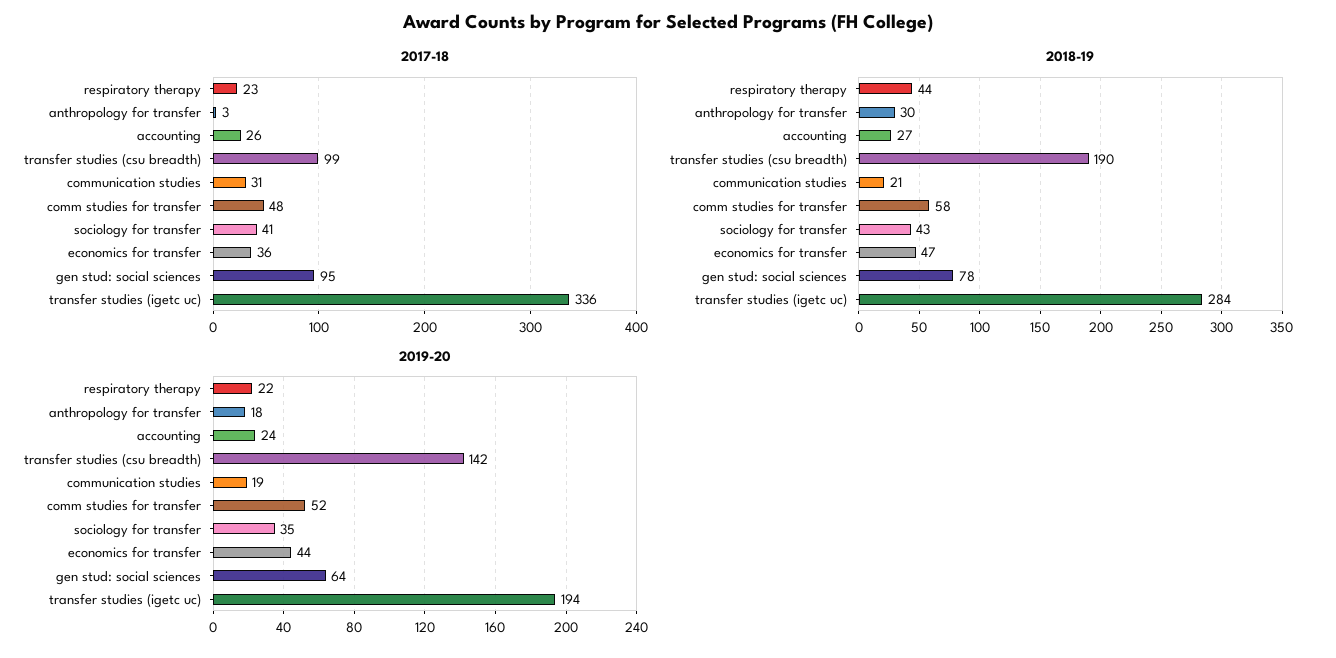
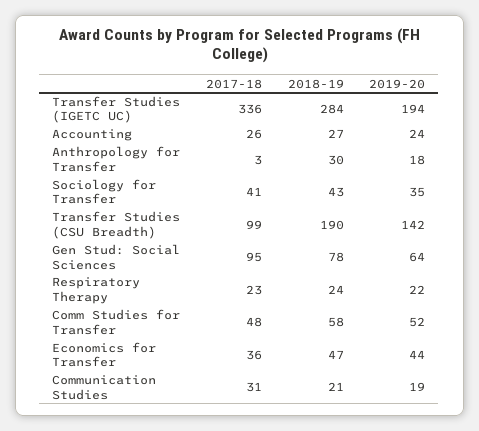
2018-19, respiratory therapy: 44 -> 24

